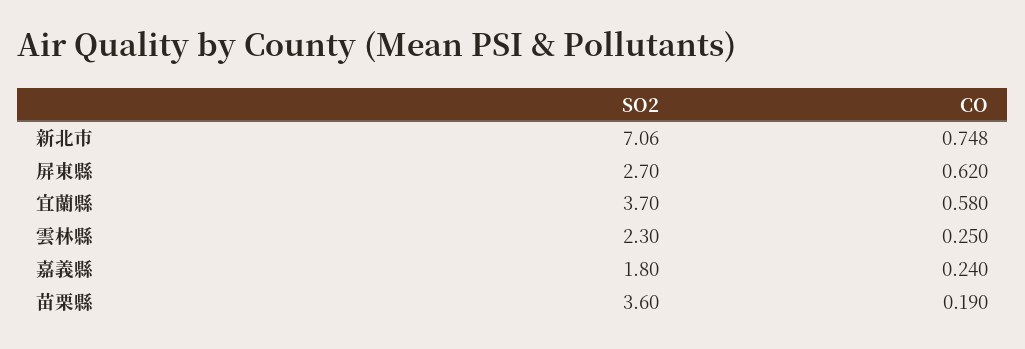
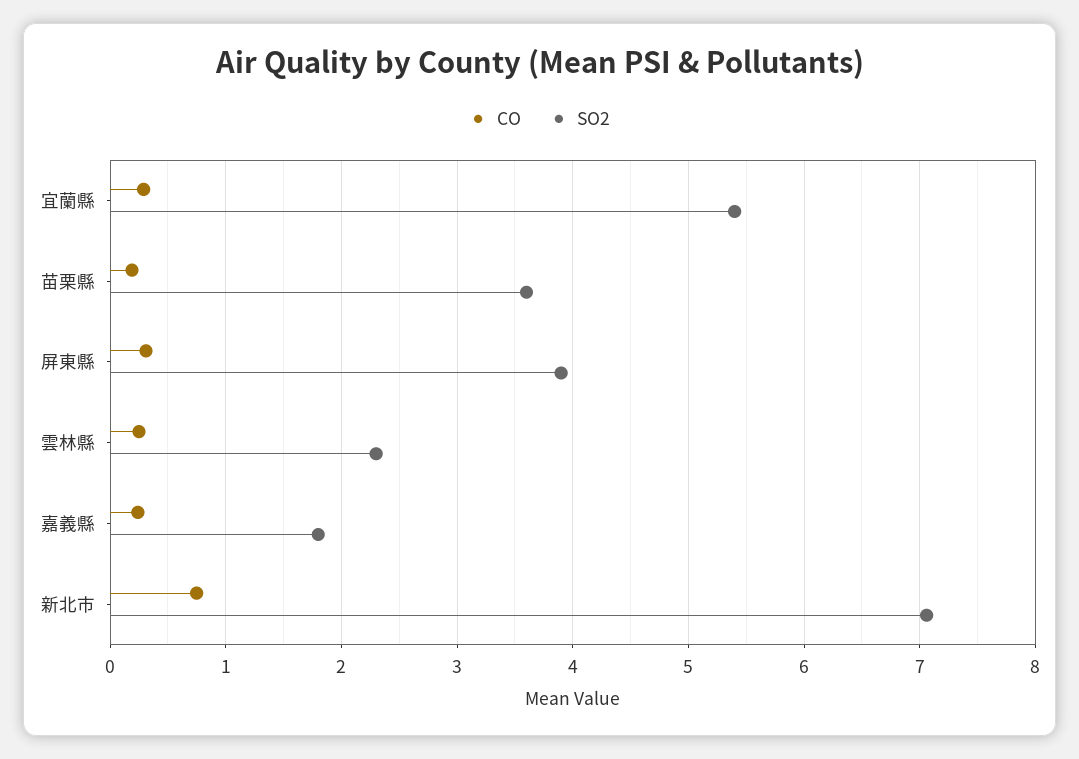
SO2, 屏東縣: 2.7 -> 3.9
CO, 屏東縣: 0.62 -> 0.3
SO2, 宜蘭縣: 3.7 -> 5.4
CO, 宜蘭縣: 0.58 -> 0.3

